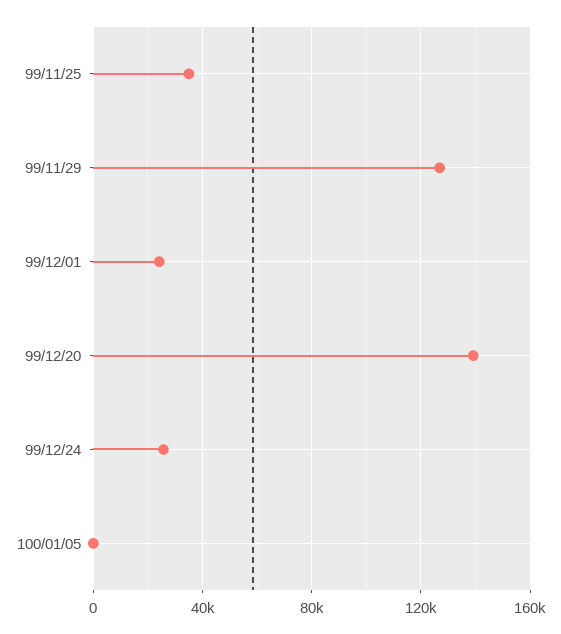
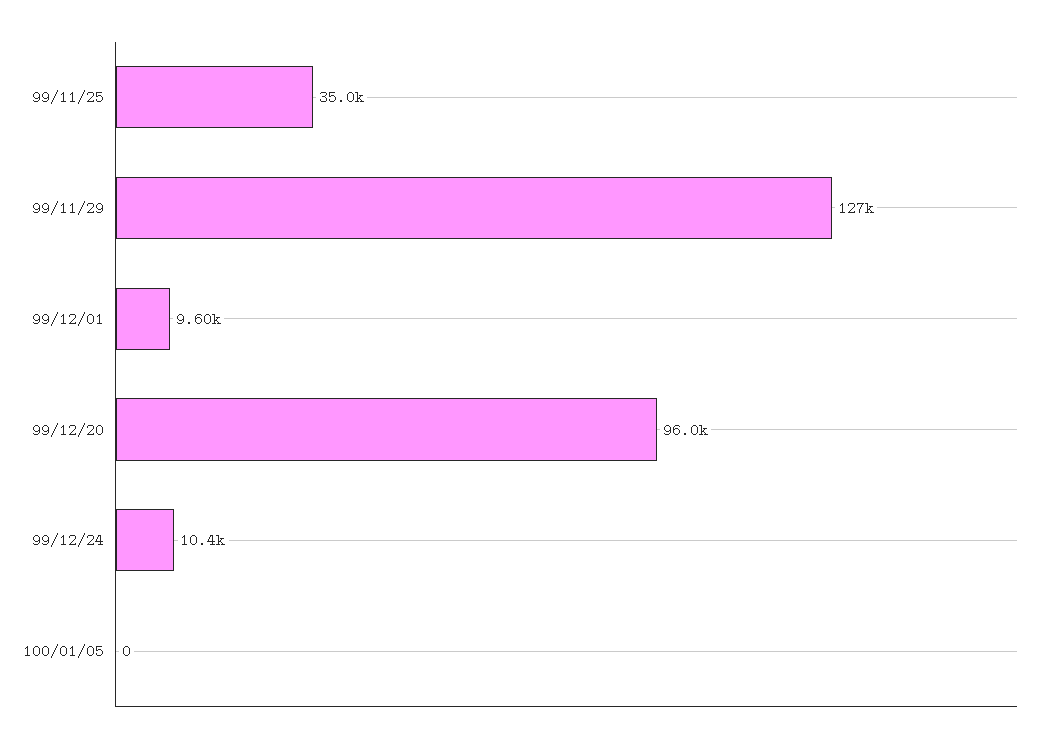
99/12/01: 25000 -> 9600
99/12/20: 140000 -> 96000
99/12/24: 25000 -> 10400

